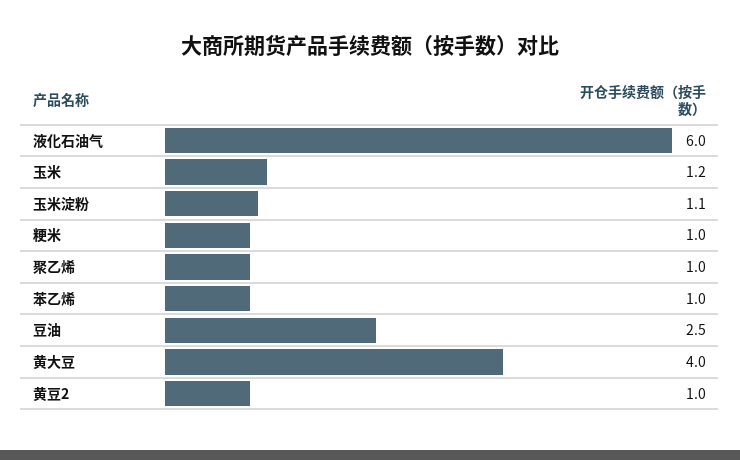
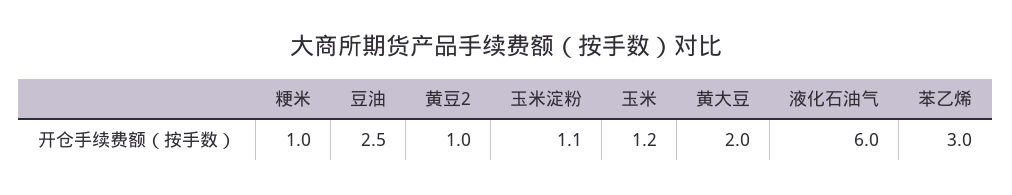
聚乙烯: 1 -> none
苯乙烯: 1 -> 3
黄大豆: 4 -> 2

